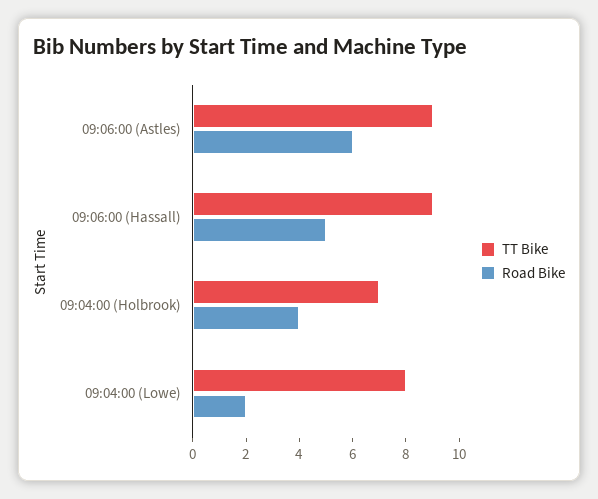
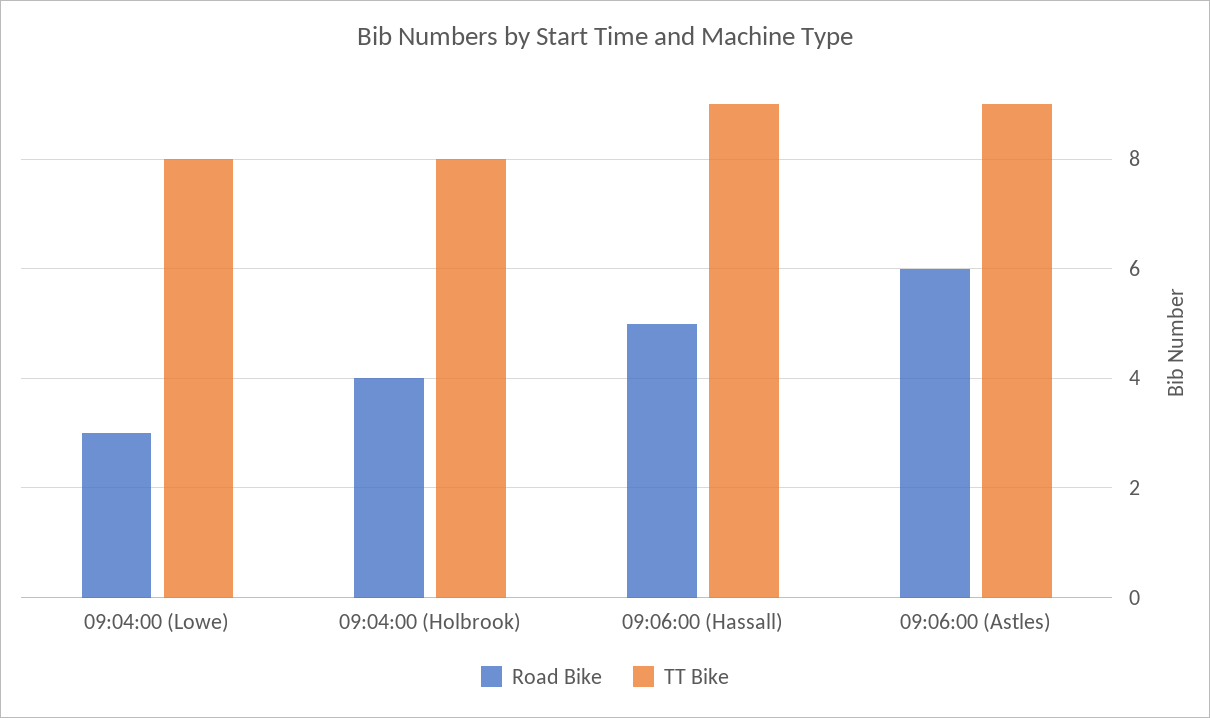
TT Bike, 09:04:00 (Holbrook): 7 -> 8
Road Bike, 09:04:00 (Lowe): 2 -> 3

